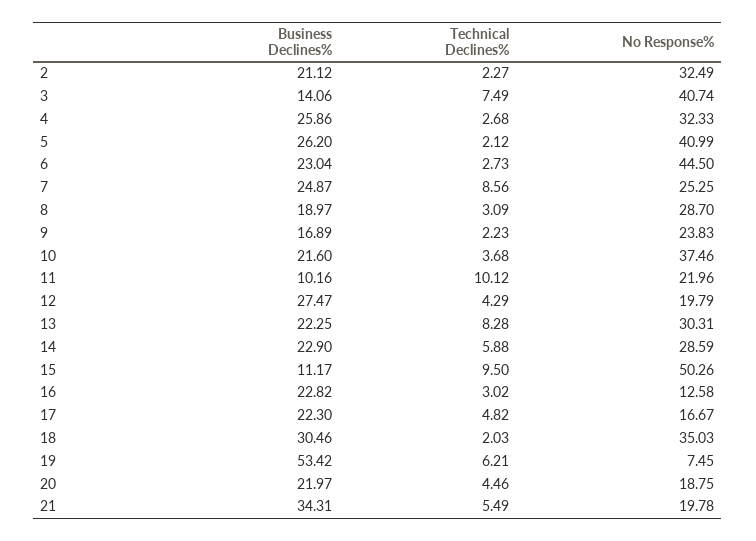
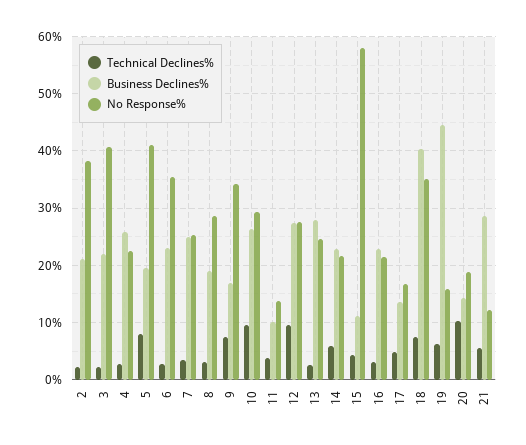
No Response%, 2: 32.49 -> 38
Business Declines%, 3: 14.06 -> 22
Technical Declines%, 3: 7.49 -> 2
No Response%, 4: 32.33 -> 22
Business Declines%, 5: 26.2 -> 20
Technical Declines%, 5: 2.12 -> 8
No Response%, 6: 44.5 -> 36
Technical Declines%, 7: 8.56 -> 4
Technical Declines%, 9: 2.23 -> 8
No Response%, 9: 23.83 -> 34
Business Declines%, 10: 21.6 -> 26
Technical Declines%, 10: 3.68 -> 10
No Response%, 10: 37.46 -> 30
Technical Declines%, 11: 10.12 -> 4
No Response%, 11: 21.96 -> 14
Technical Declines%, 12: 4.29 -> 10
No Response%, 12: 19.79 -> 28
Business Declines%, 13: 22.25 -> 28
Technical Declines%, 13: 8.28 -> 2
No Response%, 13: 30.31 -> 24
No Response%, 14: 28.59 -> 22
Technical Declines%, 15: 9.5 -> 4
No Response%, 15: 50.26 -> 58
No Response%, 16: 12.58 -> 22
Business Declines%, 17: 22.3 -> 14
Business Declines%, 18: 30.46 -> 40
Technical Declines%, 18: 2.03 -> 8
Business Declines%, 19: 53.42 -> 44
No Response%, 19: 7.45 -> 16
Business Declines%, 20: 21.97 -> 14
Technical Declines%, 20: 4.46 -> 10
Business Declines%, 21: 34.31 -> 28
No Response%, 21: 19.78 -> 12

